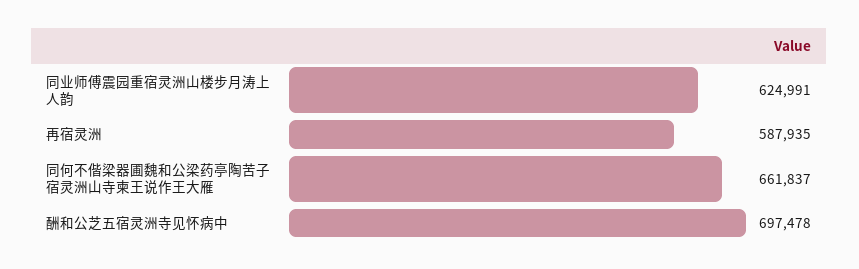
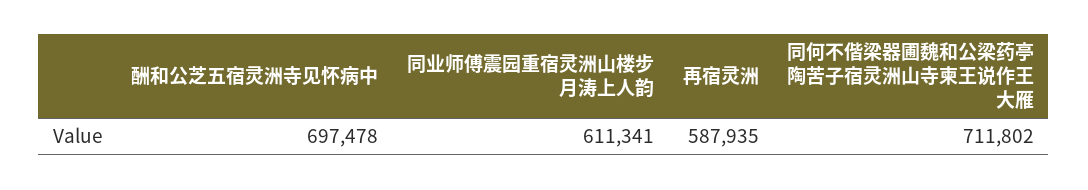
同业师傅震园重宿灵洲山楼步月涛上人韵: 624991 -> 611341
同何不偕梁器圃魏和公梁药亭陶苦子宿灵洲山寺柬王说作王大雁: 661837 -> 711802

